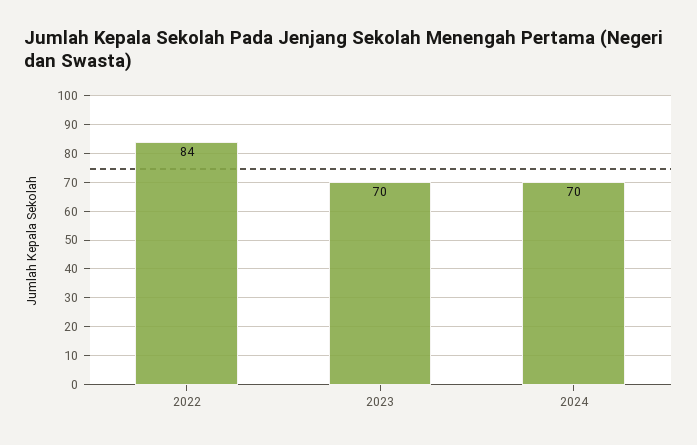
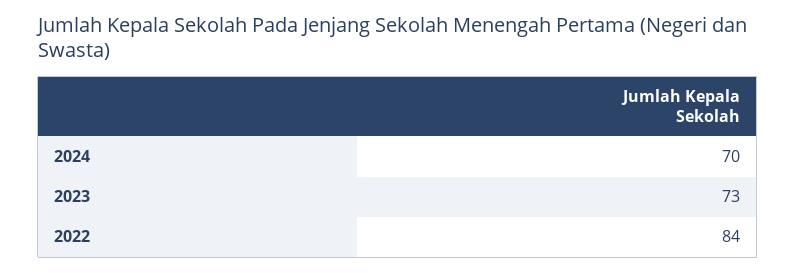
2023: 70 -> 73

